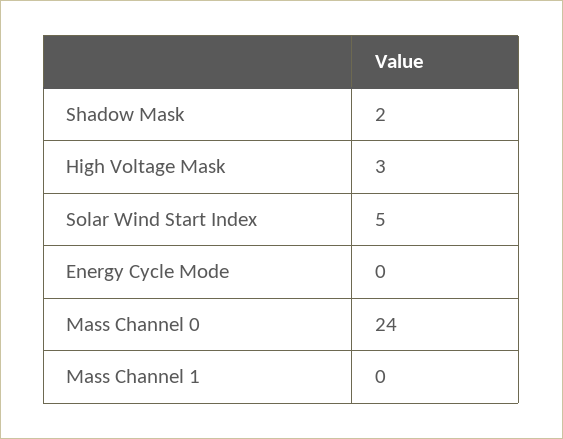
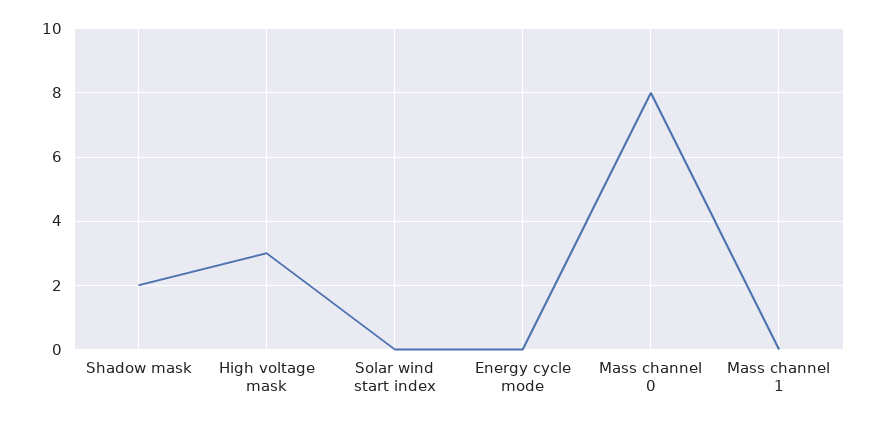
Solar Wind Start Index: 5 -> 0
Mass Channel 0: 24 -> 8

